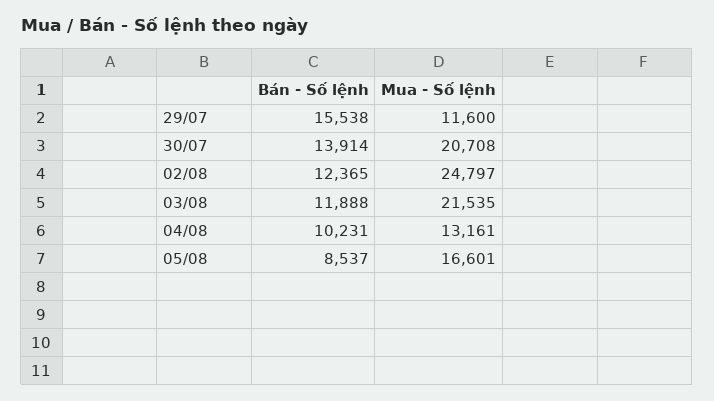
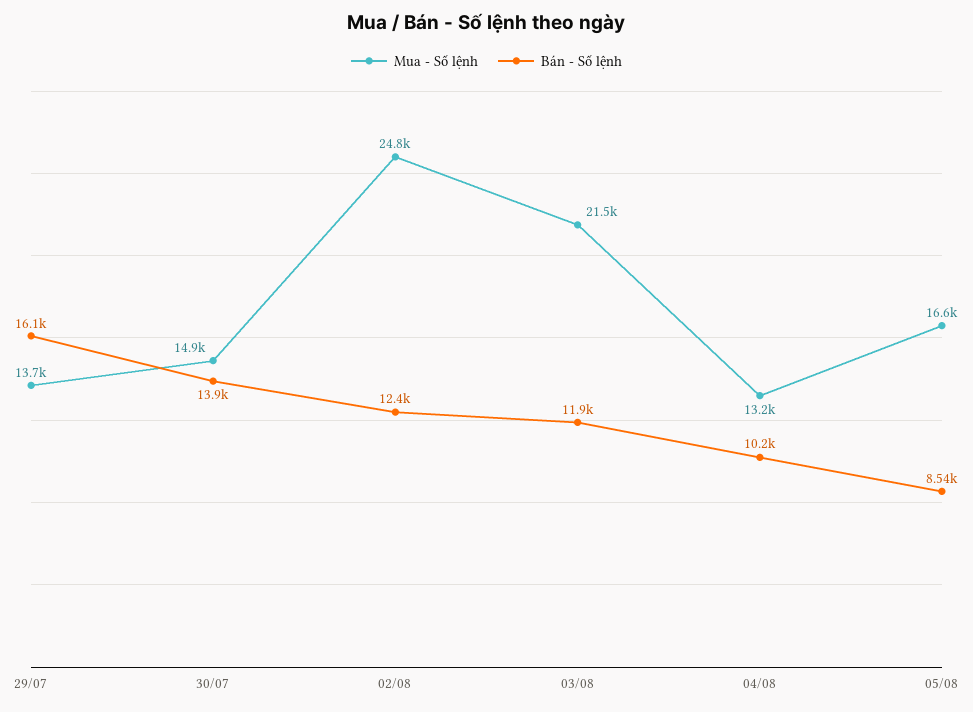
Bán - Số lệnh, 29/07: 15538 -> 16100
Mua - Số lệnh, 29/07: 11600 -> 13700
Mua - Số lệnh, 30/07: 20708 -> 14900

